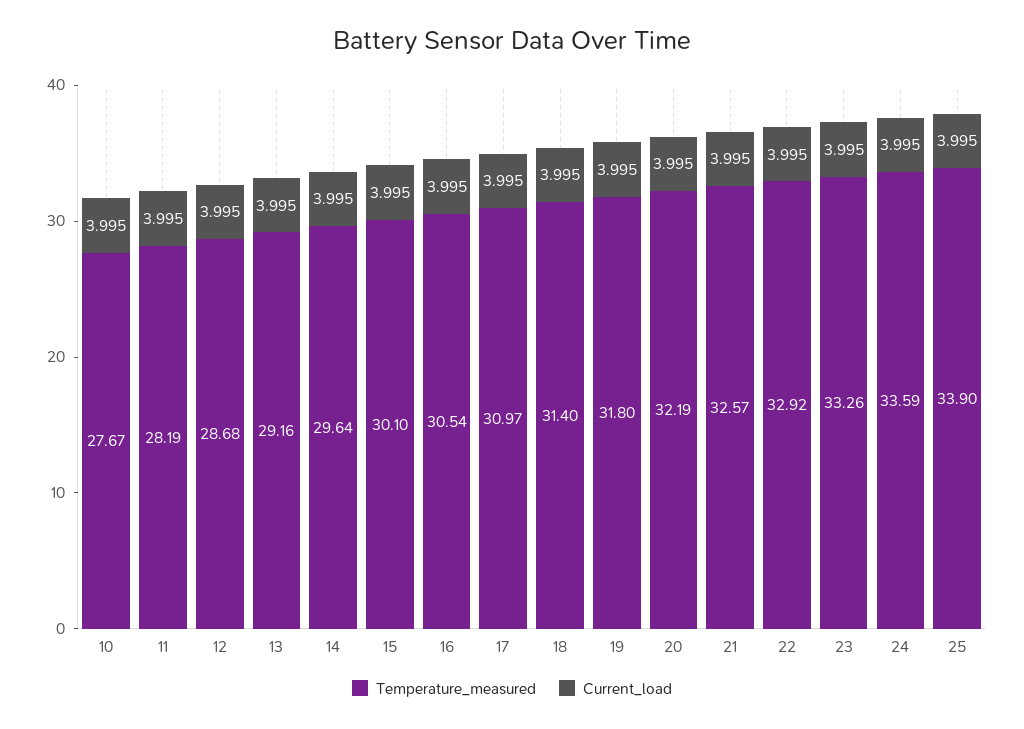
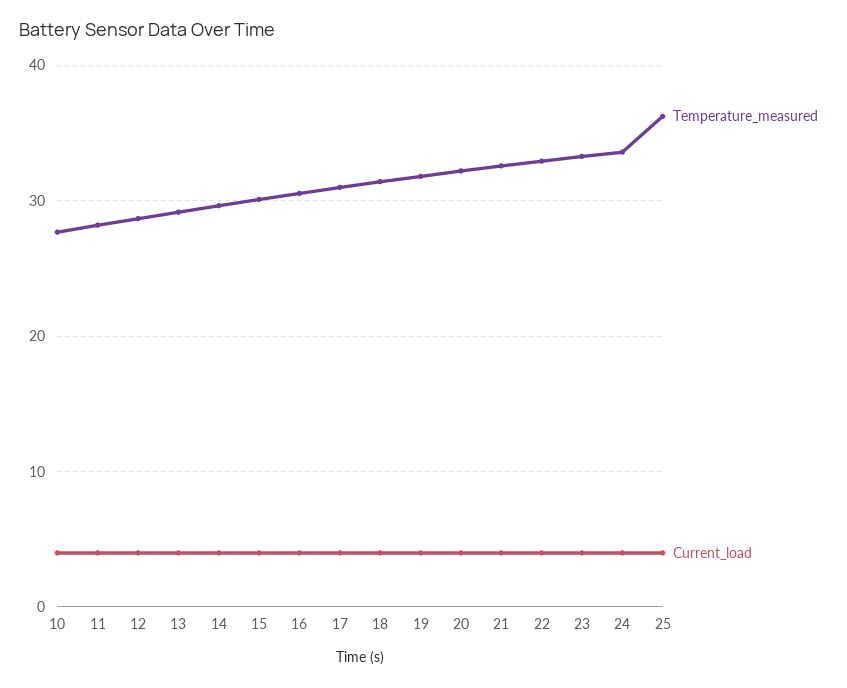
Temperature_measured, 25: 33.9 -> 36

